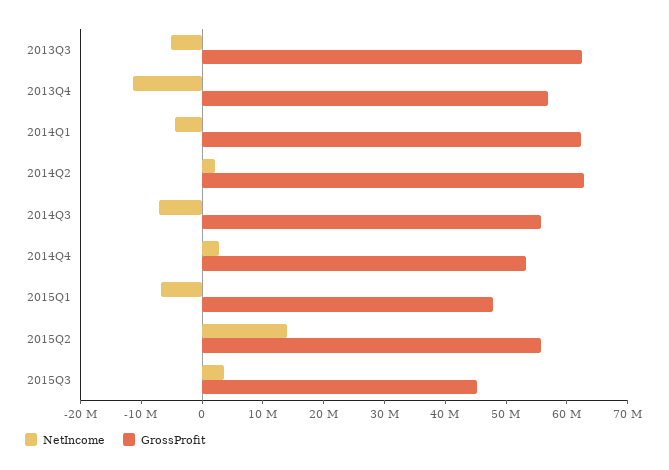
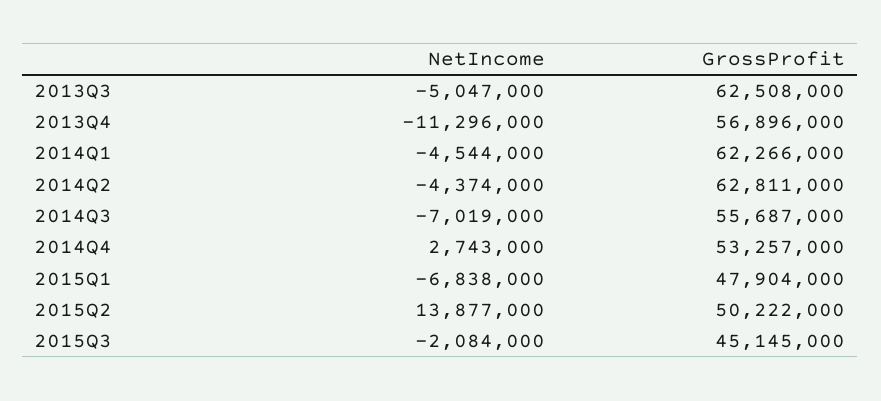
NetIncome, 2014Q2: 2000000 -> -4374000
GrossProfit, 2015Q2: 56000000 -> 50222000
NetIncome, 2015Q3: 4000000 -> -2084000

